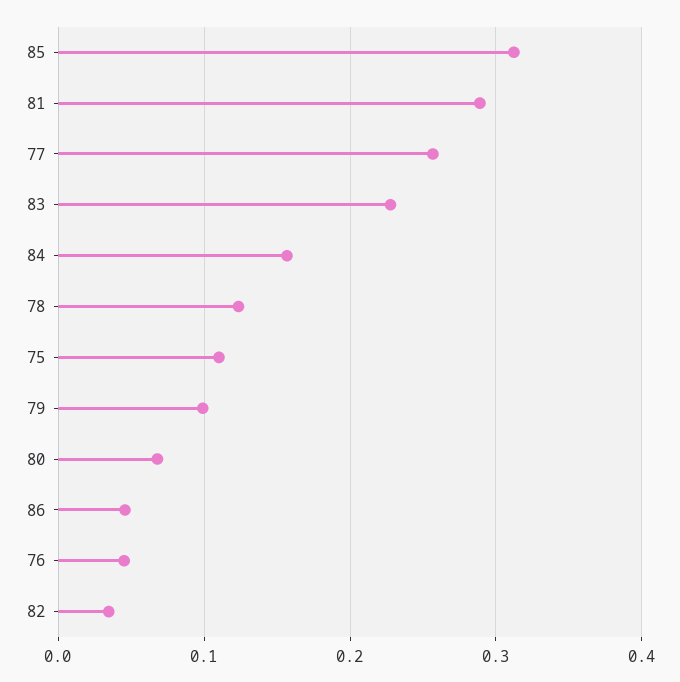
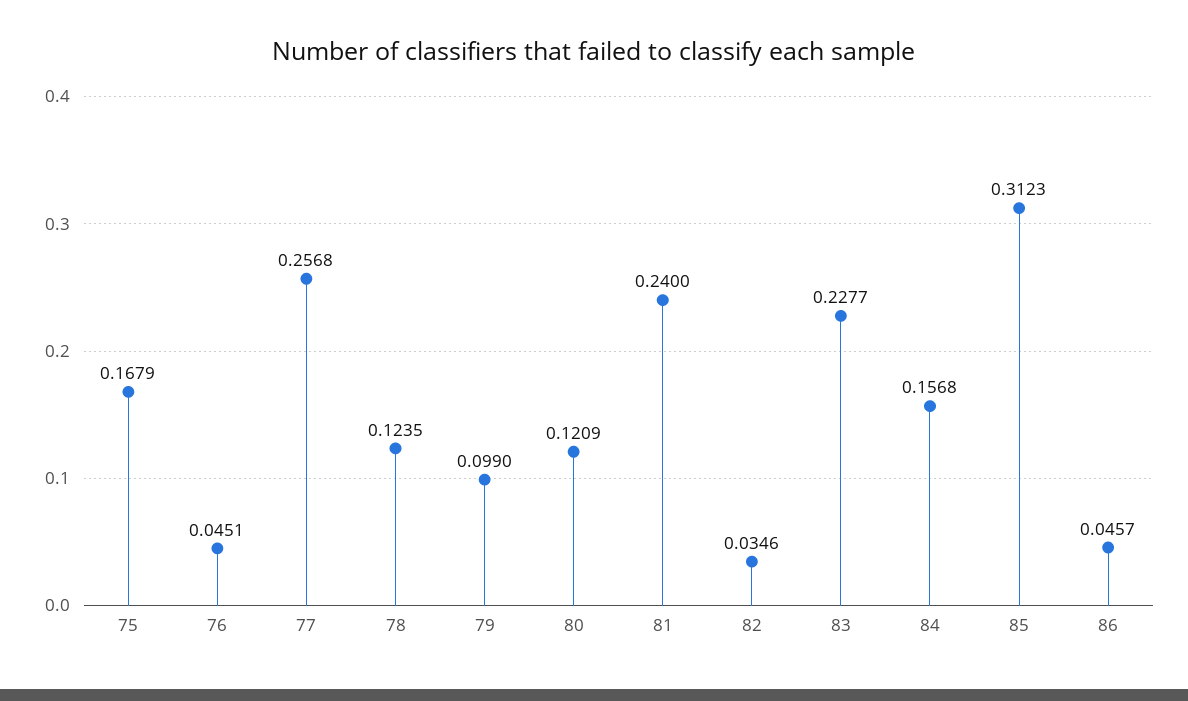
81: 0.29 -> 0.24
75: 0.11 -> 0.1679
80: 0.07 -> 0.1209

